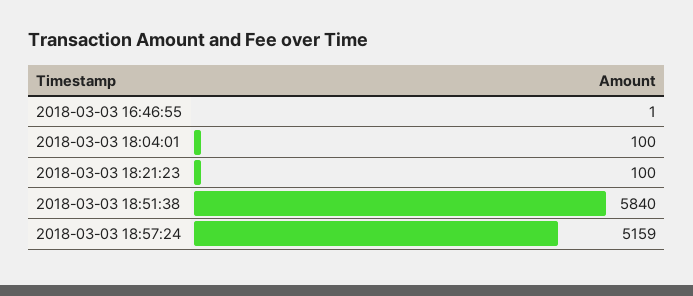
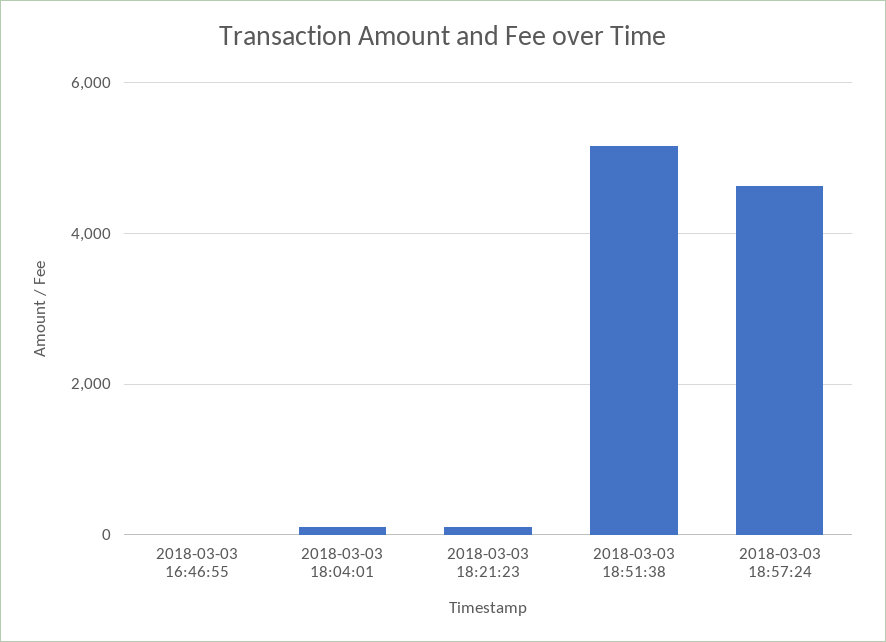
2018-03-03 18:51:38: 5840 -> 5200
2018-03-03 18:57:24: 5159 -> 4600

